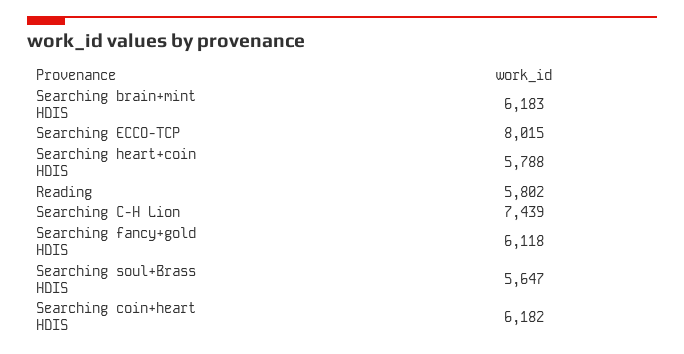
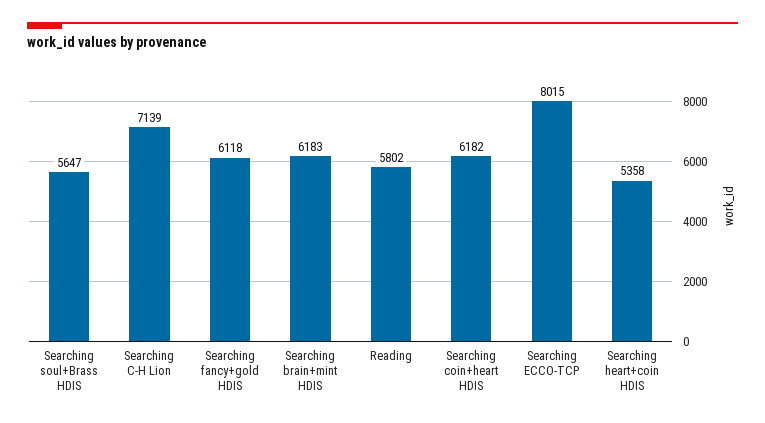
Searching heart+coin HDIS: 5788 -> 5358
Searching C-H Lion: 7439 -> 7139

